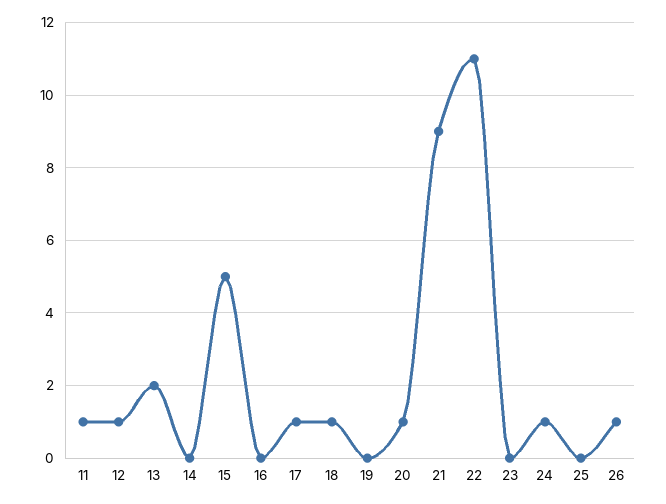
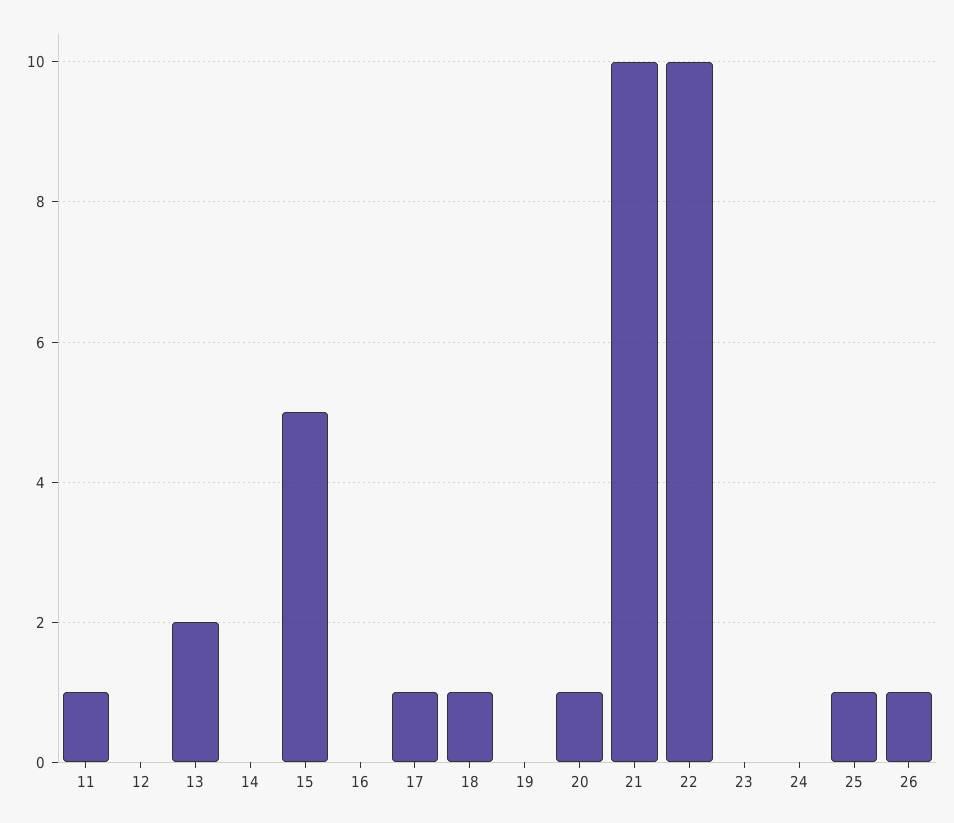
12: 1 -> 0
21: 9 -> 10
22: 11 -> 10
24: 1 -> 0
25: 0 -> 1

